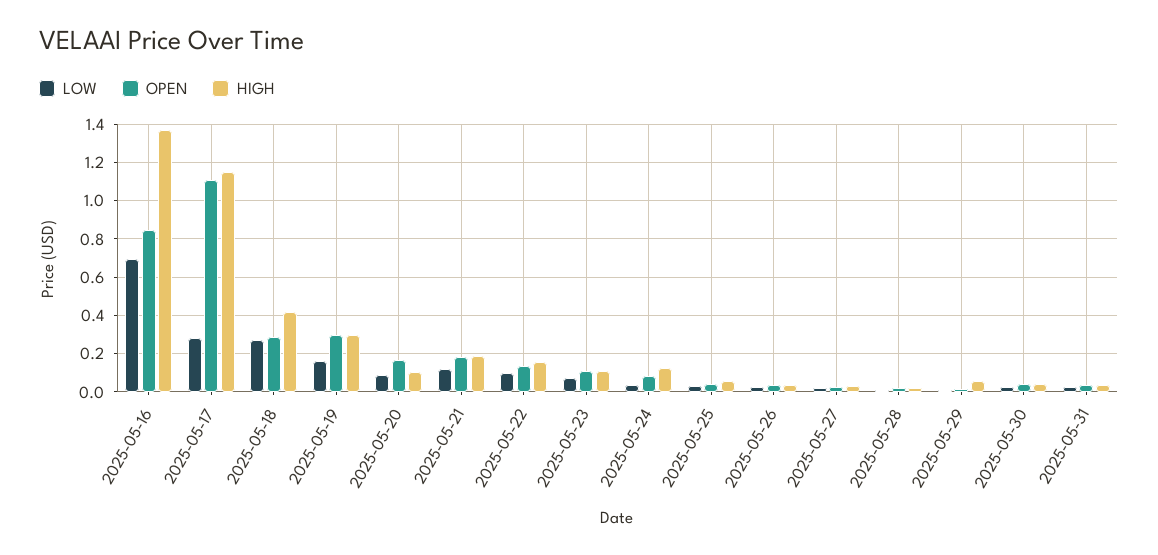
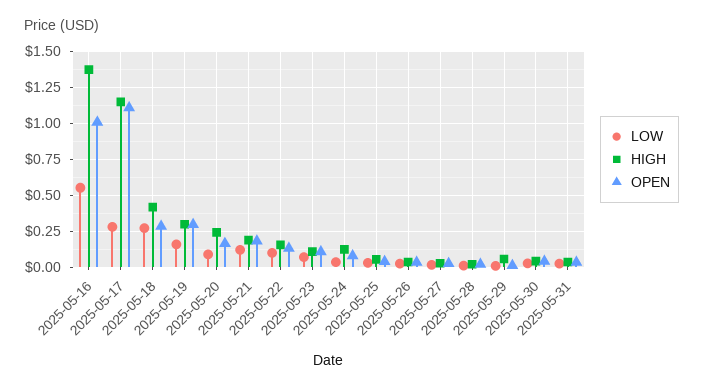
LOW, 2025-05-16: 0.7 -> 0.55
OPEN, 2025-05-16: 0.85 -> 1
HIGH, 2025-05-20: 0.1 -> 0.25

